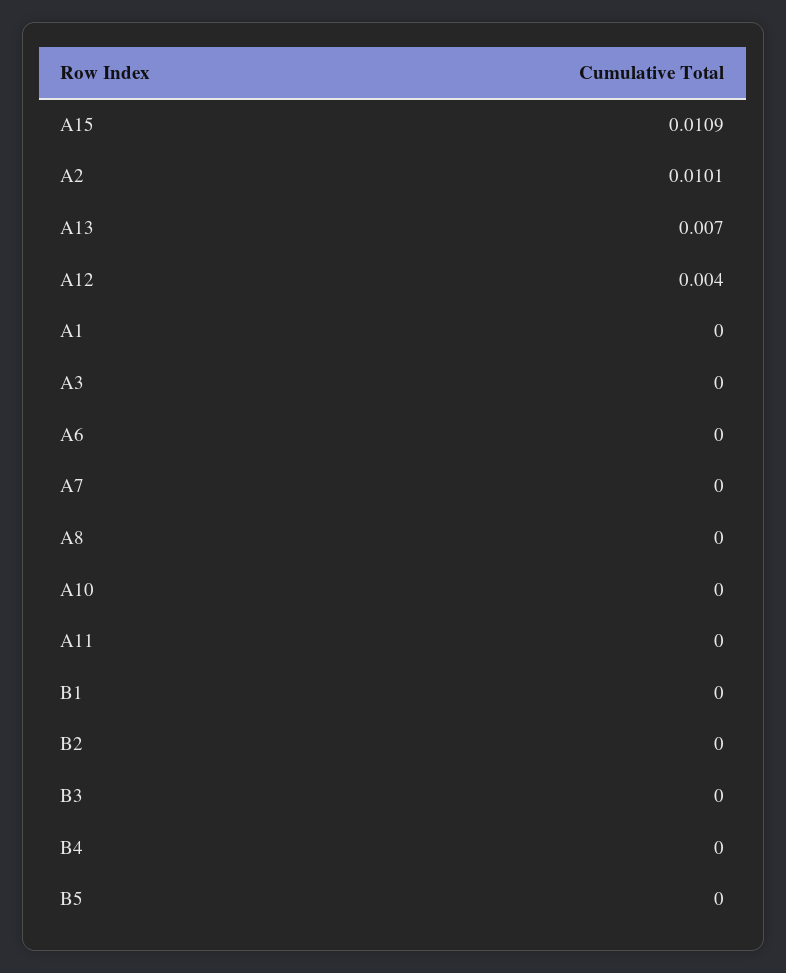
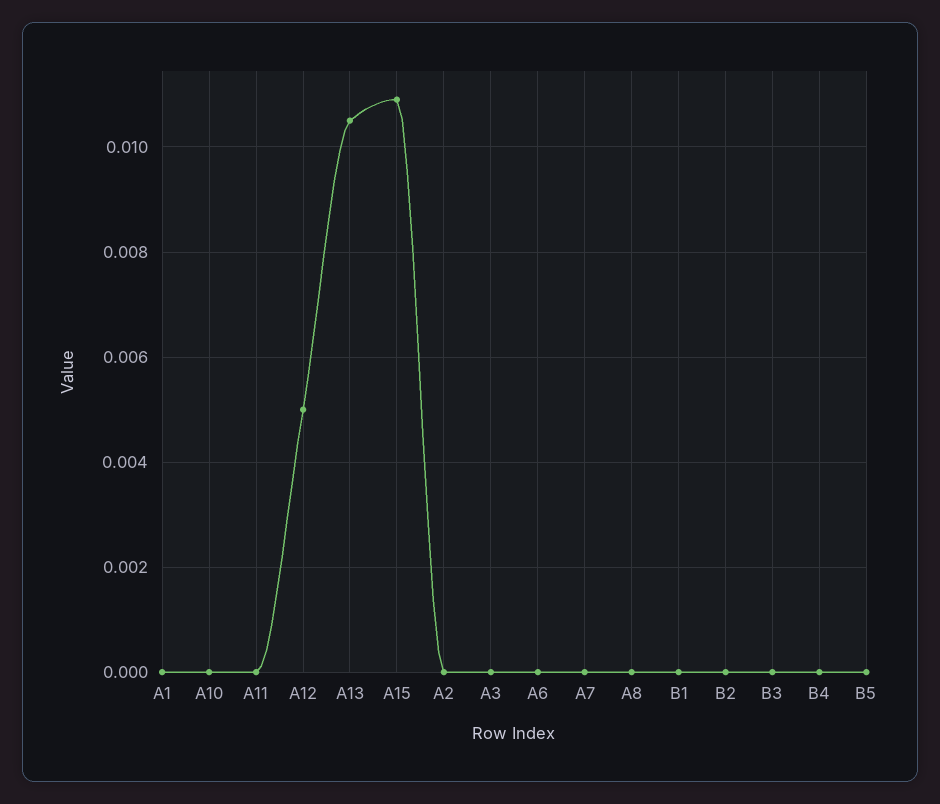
A2: 0.0101 -> 0
A13: 0.007 -> 0.0105
A12: 0.004 -> 0.005

